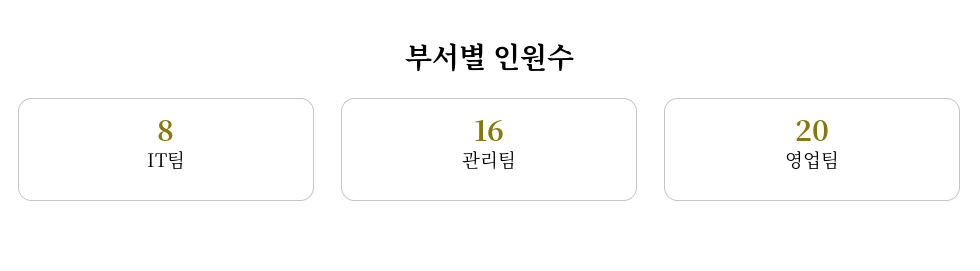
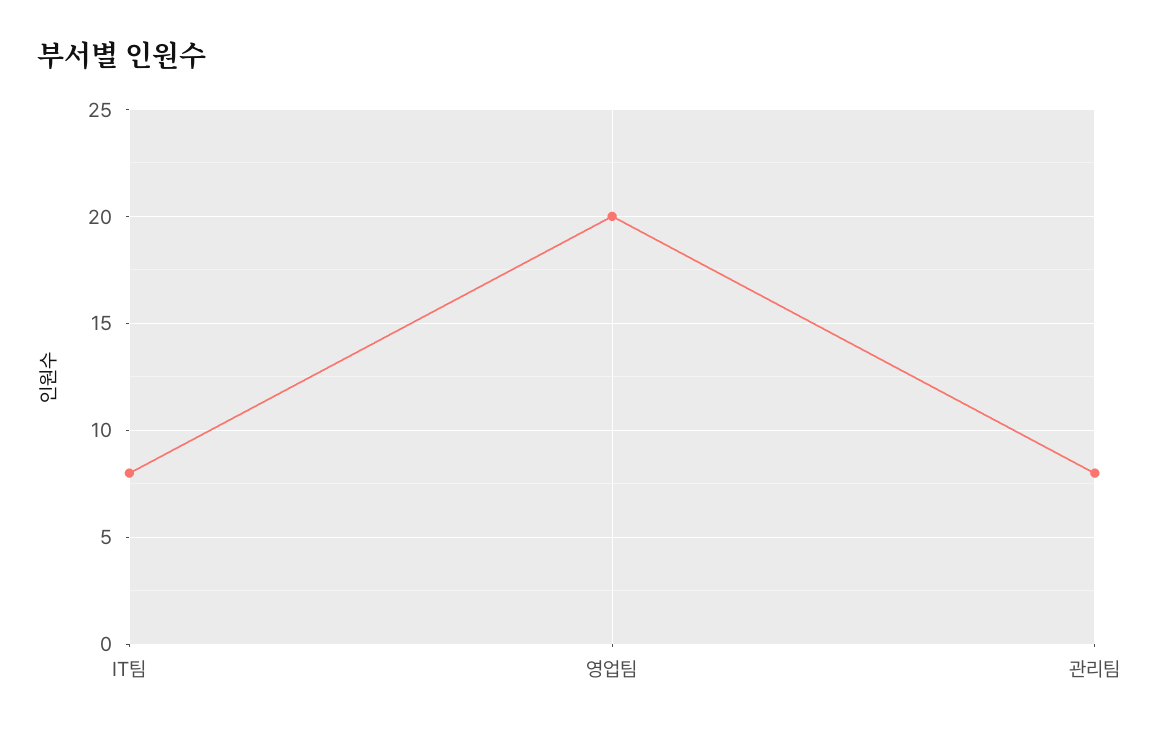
관리팀: 16 -> 8

